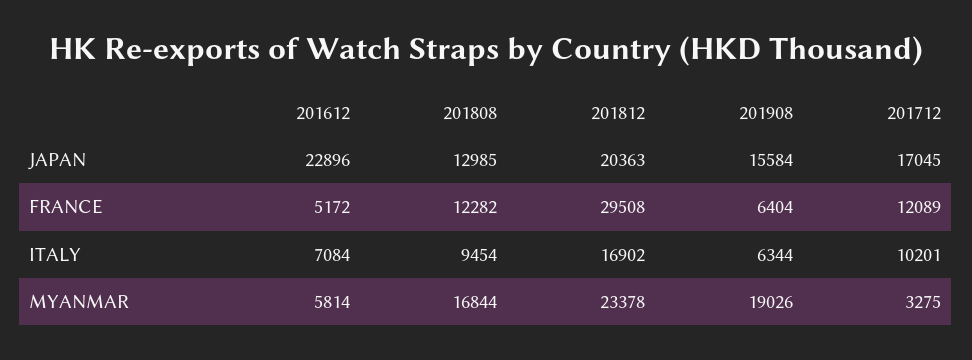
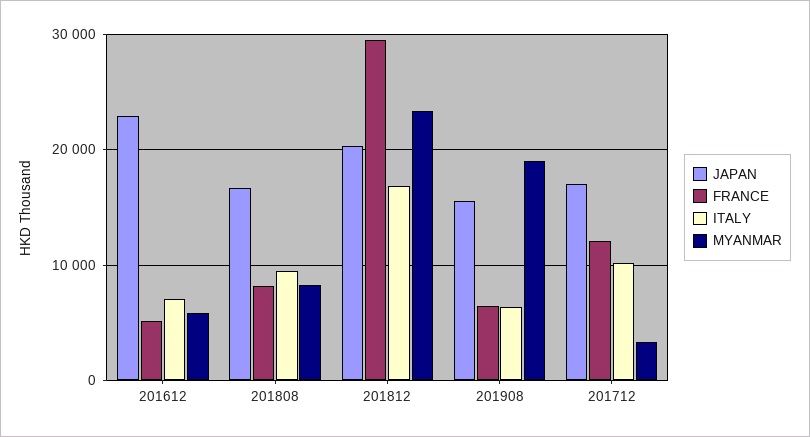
JAPAN, 201808: 12985 -> 17000
FRANCE, 201808: 12282 -> 8000
MYANMAR, 201808: 16844 -> 8000

